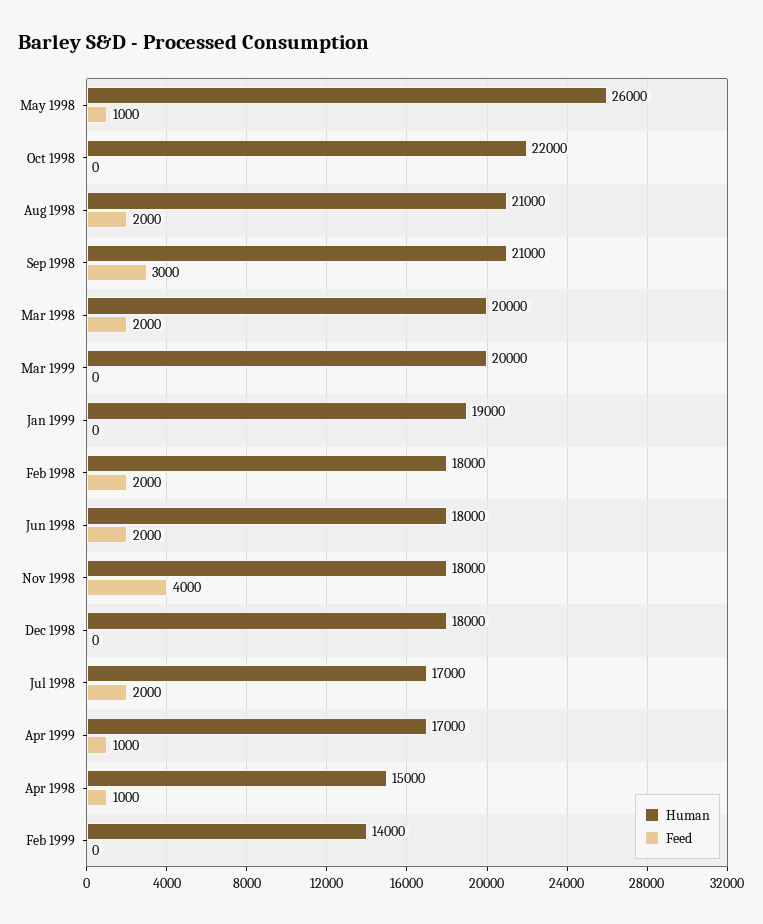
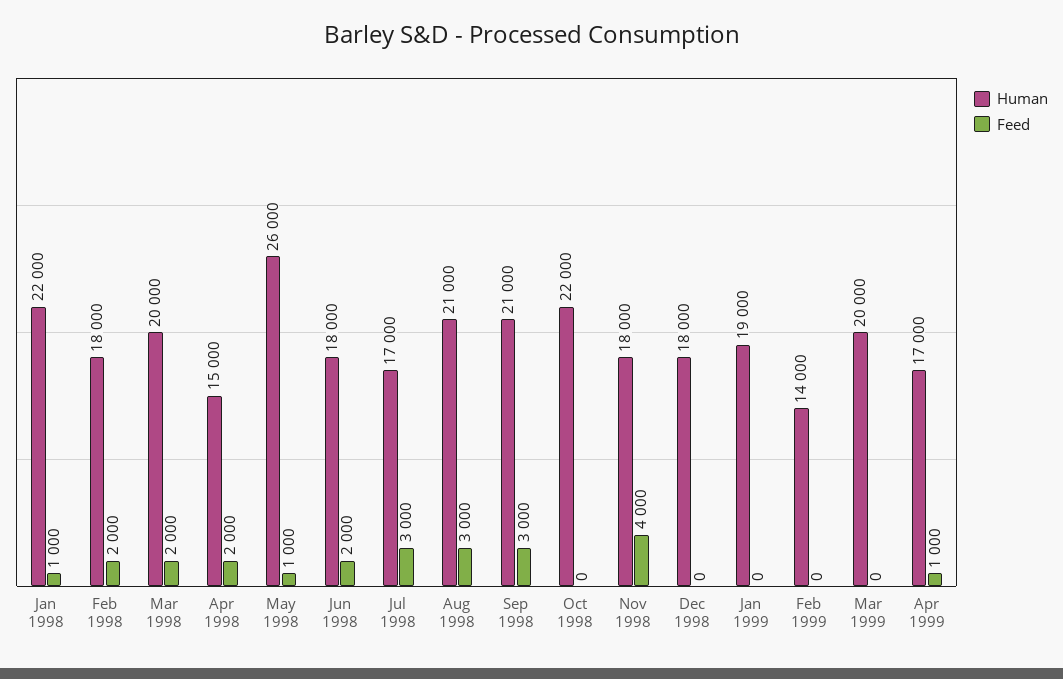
Feed, Aug 1998: 2000 -> 3000
Feed, Jul 1998: 2000 -> 3000
Feed, Apr 1998: 1000 -> 2000
Human, Jan 1998: none -> 22000
Feed, Jan 1998: none -> 1000

